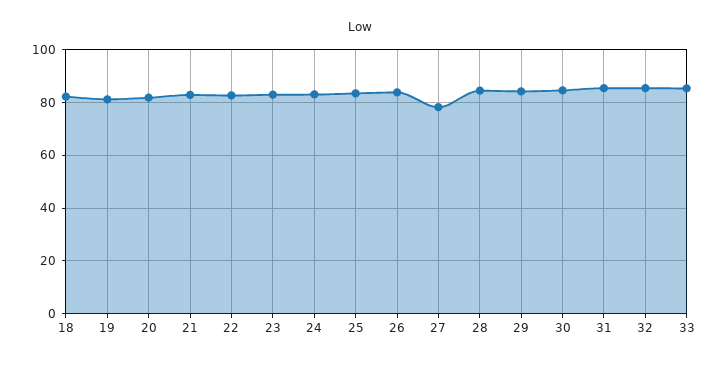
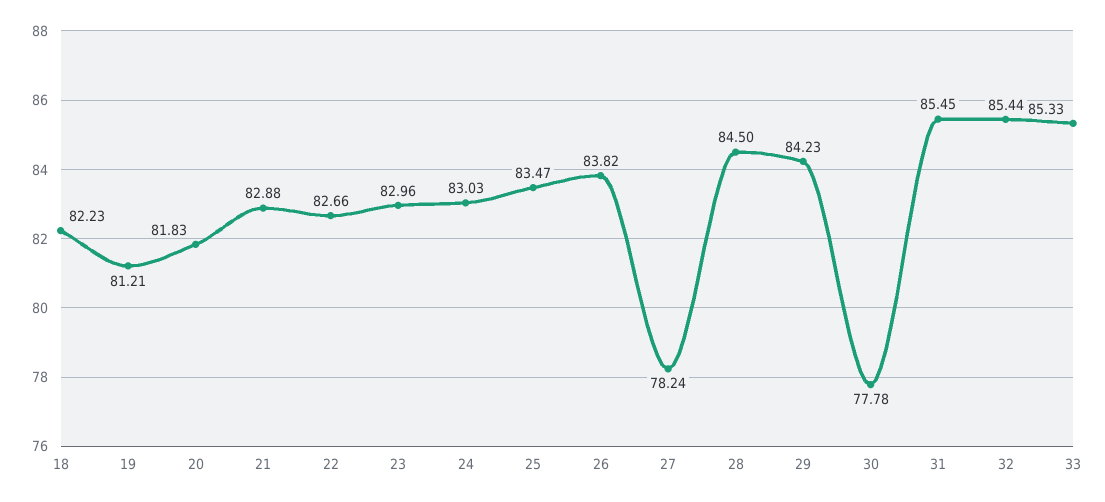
30: 85 -> 77.78

